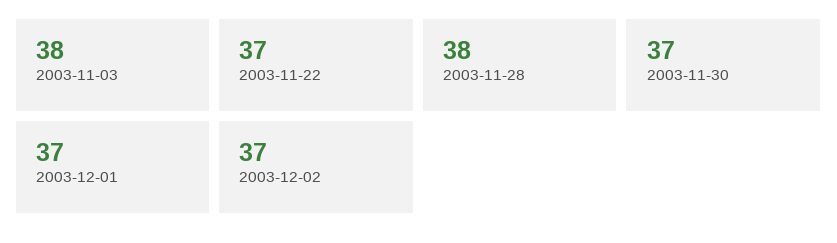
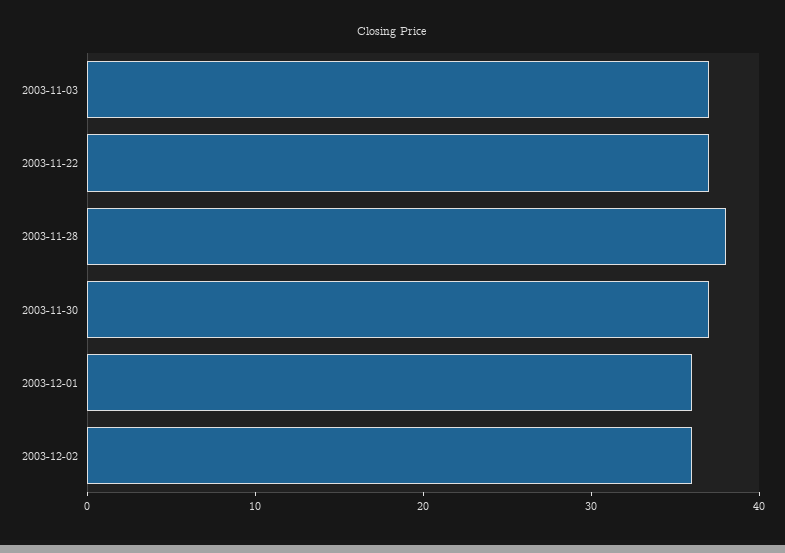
2003-11-03: 38 -> 37
2003-12-01: 37 -> 36
2003-12-02: 37 -> 36

